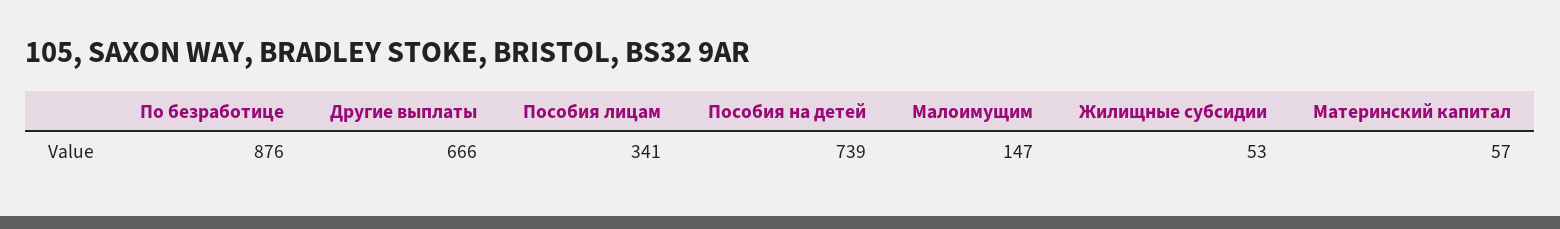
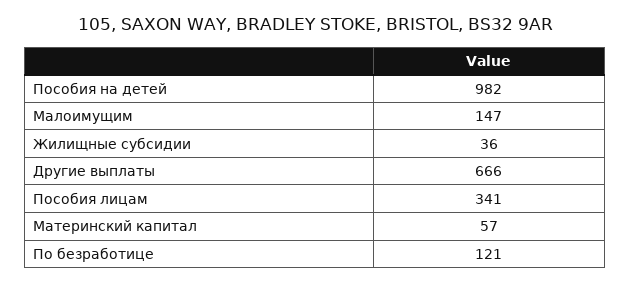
По безработице: 876 -> 121
Пособия на детей: 739 -> 982
Жилищные субсидии: 53 -> 36

